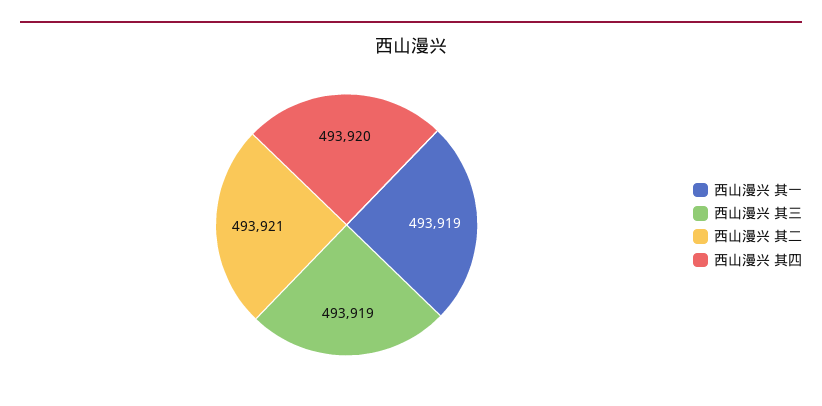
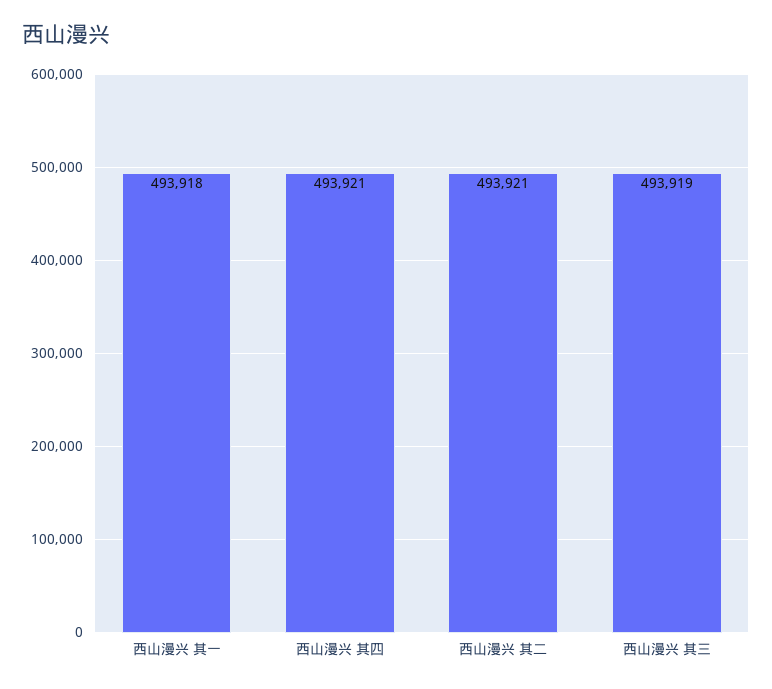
西山漫兴 其一: 493919 -> 493918
西山漫兴 其四: 493920 -> 493921

